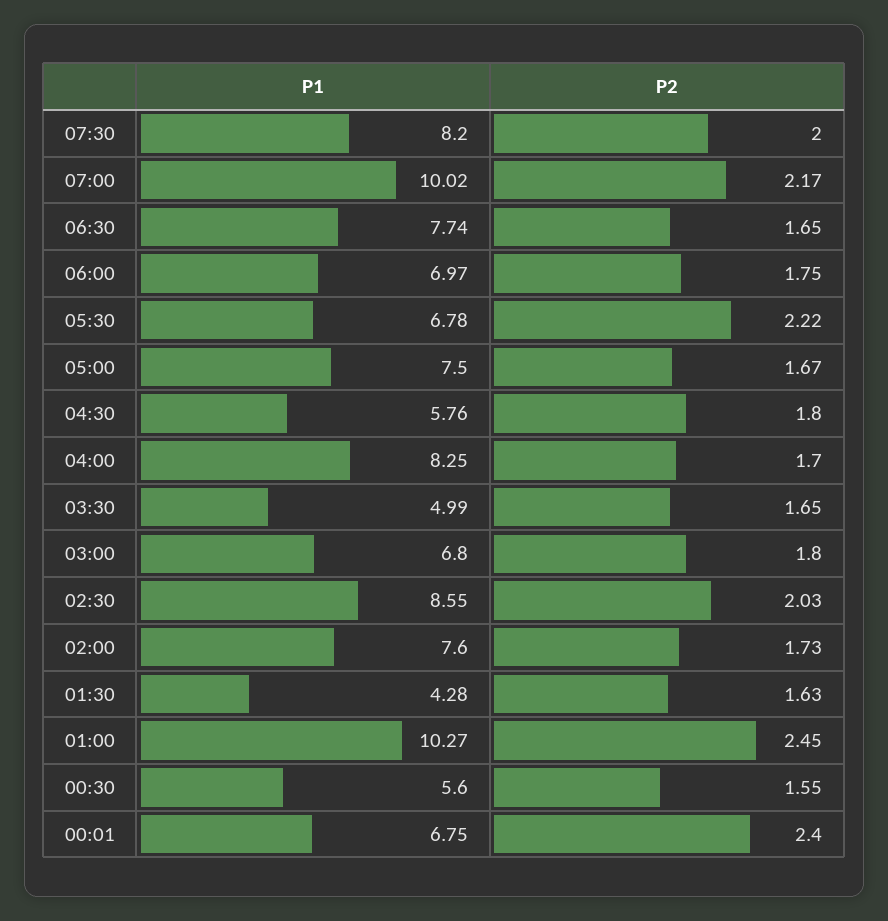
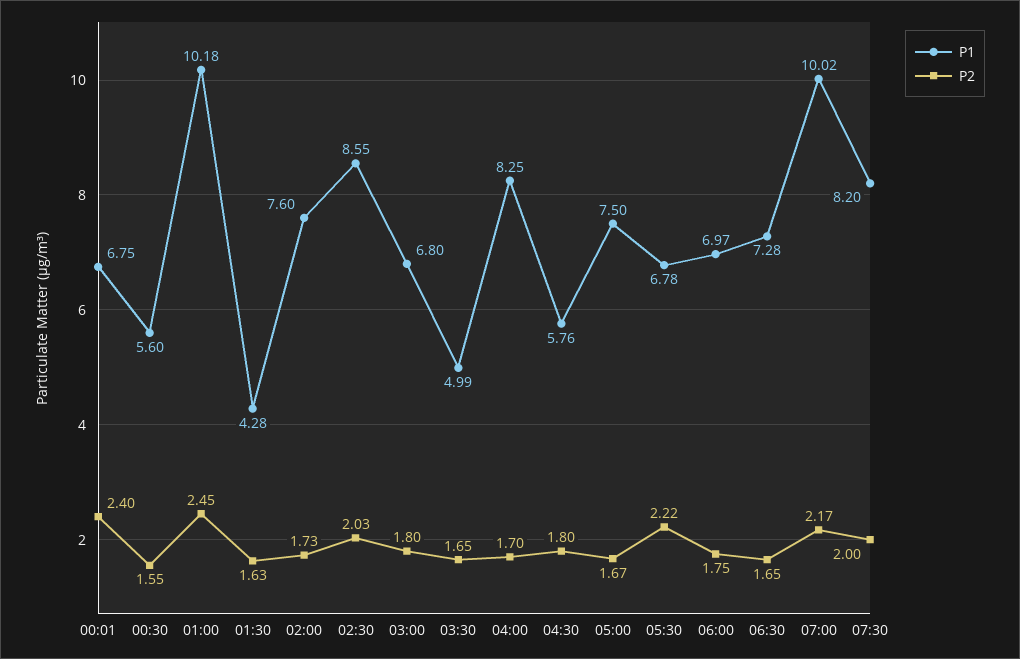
P1, 06:30: 7.74 -> 7.28
P1, 01:00: 10.27 -> 10.18

